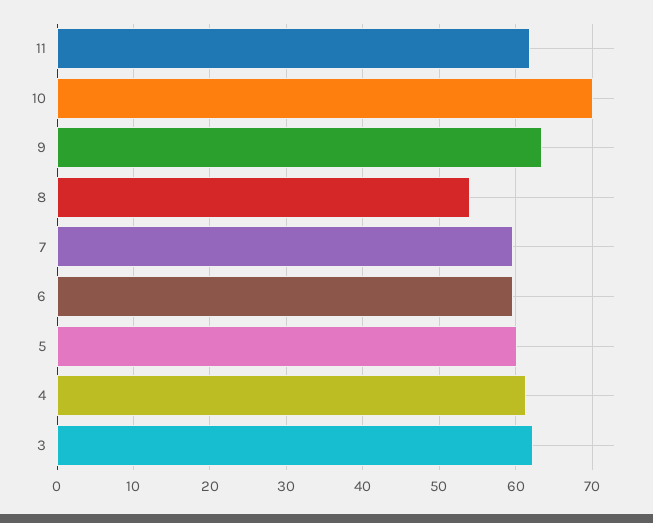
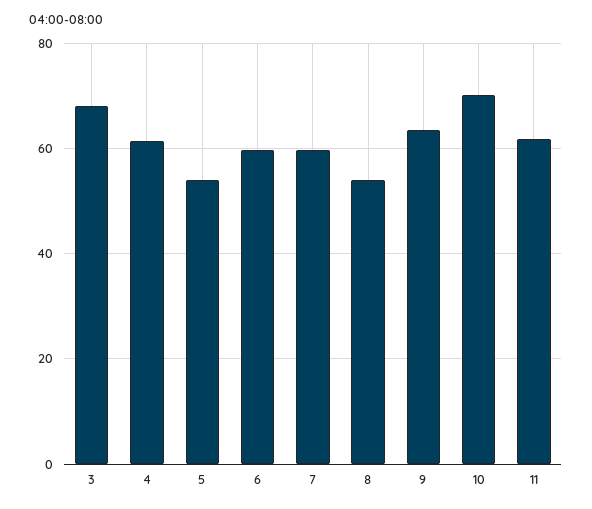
5: 60 -> 54
3: 62 -> 68

